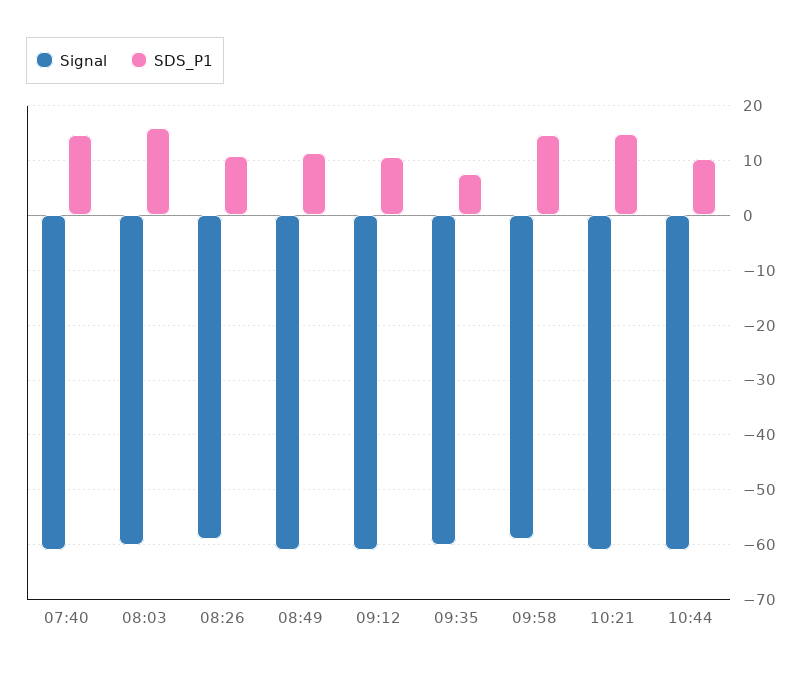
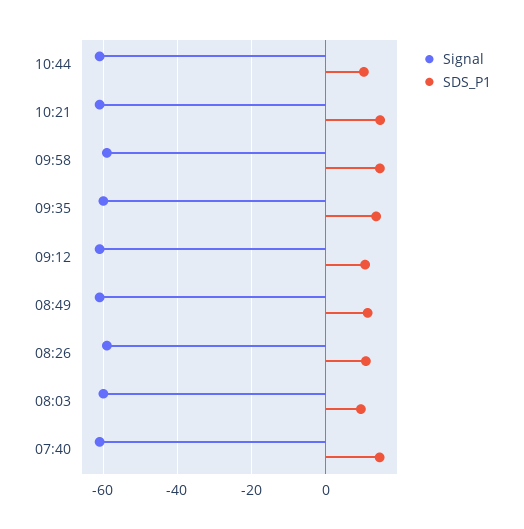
SDS_P1, 08:03: 16 -> 10
SDS_P1, 09:35: 8 -> 14

